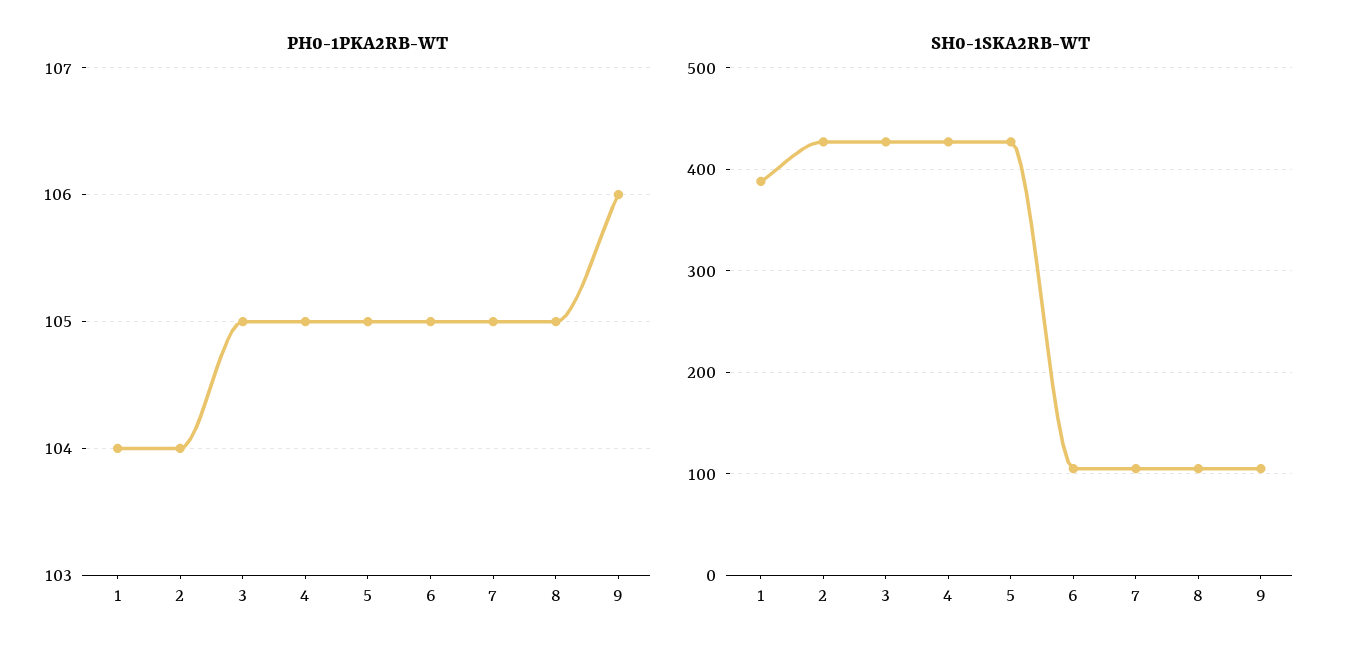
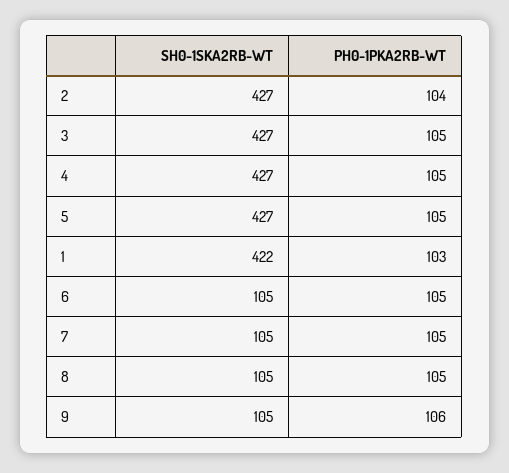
PH0-1PKA2RB-WT, 1: 104 -> 103
SH0-1SKA2RB-WT, 1: 390 -> 422

